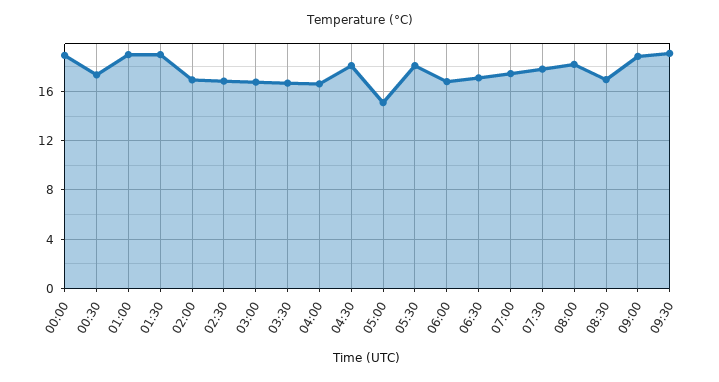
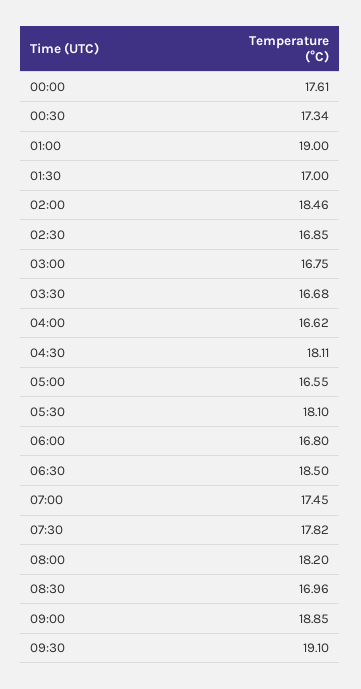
00:00: 19 -> 17.61
01:30: 19 -> 17
02:00: 17 -> 18.46
05:00: 15 -> 16.55
06:30: 17 -> 18.5

